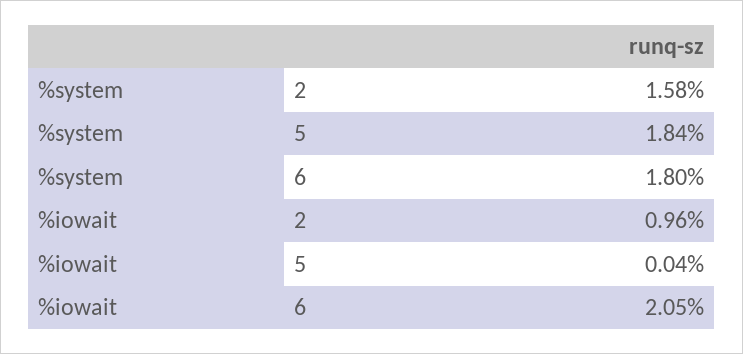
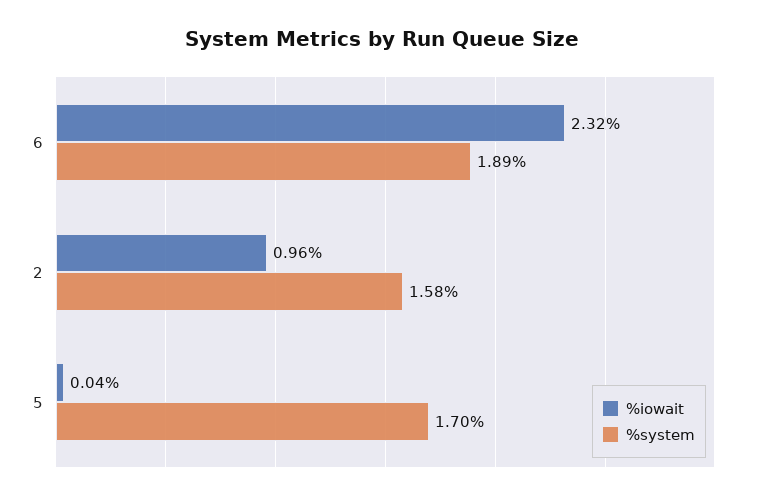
%system, 5: 1.84 -> 1.7
%system, 6: 1.8 -> 1.89
%iowait, 6: 2.05 -> 2.32

